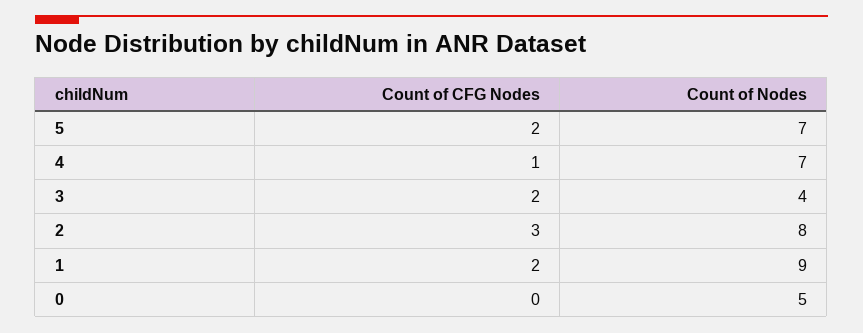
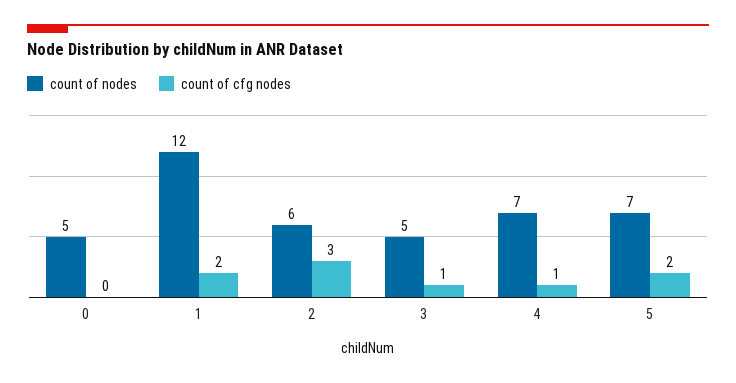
Count of CFG Nodes, 3: 2 -> 1
Count of Nodes, 3: 4 -> 5
Count of Nodes, 2: 8 -> 6
Count of Nodes, 1: 9 -> 12

